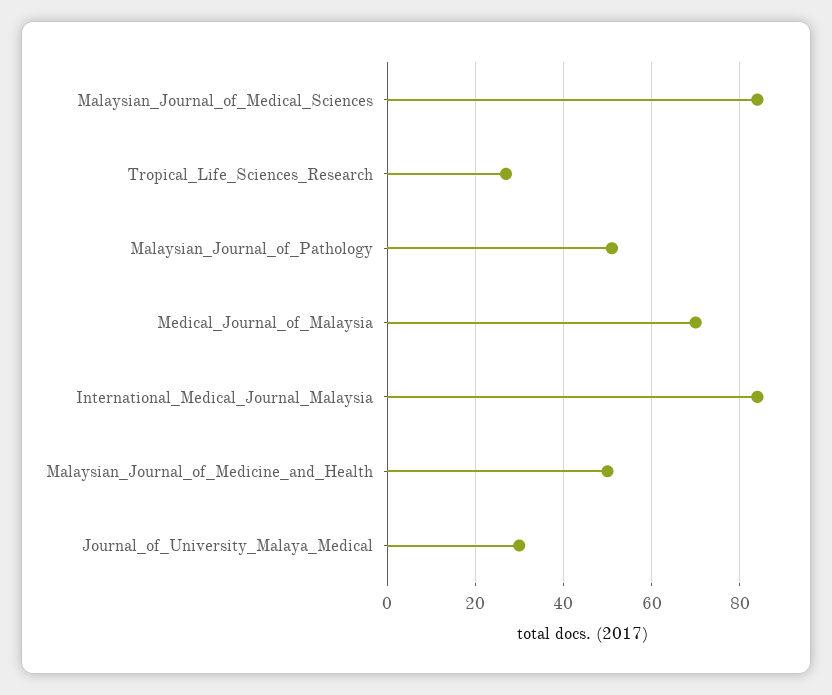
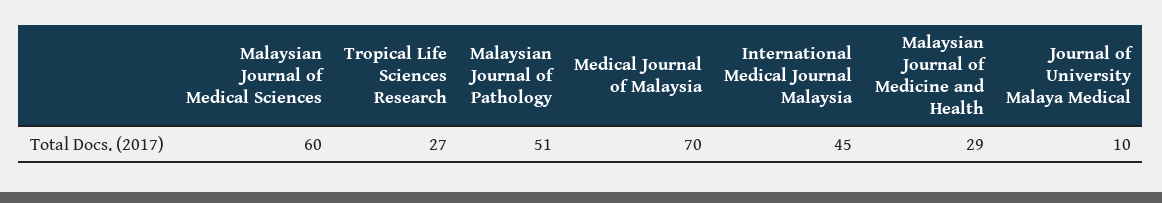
Malaysian_Journal_of_Medical_Sciences: 85 -> 60
International_Medical_Journal_Malaysia: 85 -> 45
Malaysian_Journal_of_Medicine_and_Health: 50 -> 29
Journal_of_University_Malaya_Medical: 30 -> 10

